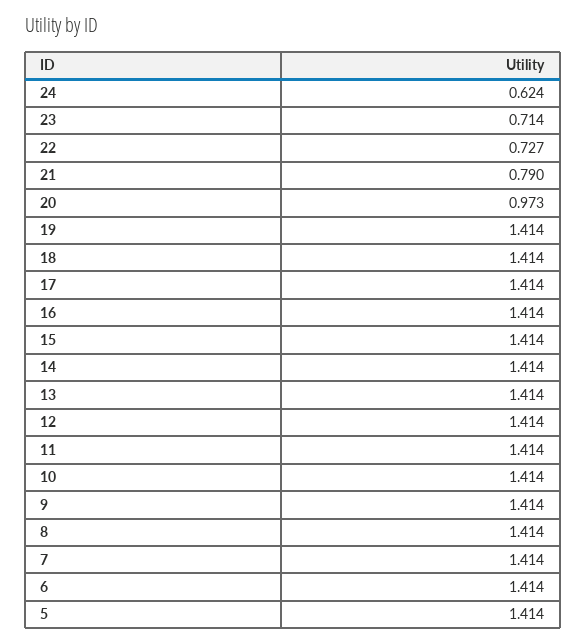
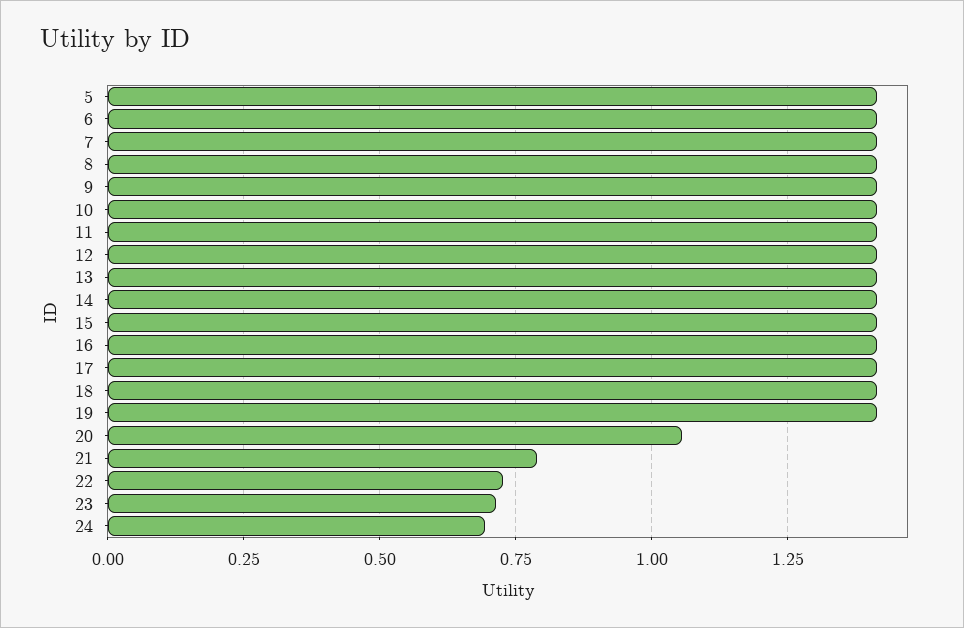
24: 0.624 -> 0.7
20: 0.973 -> 1.05

